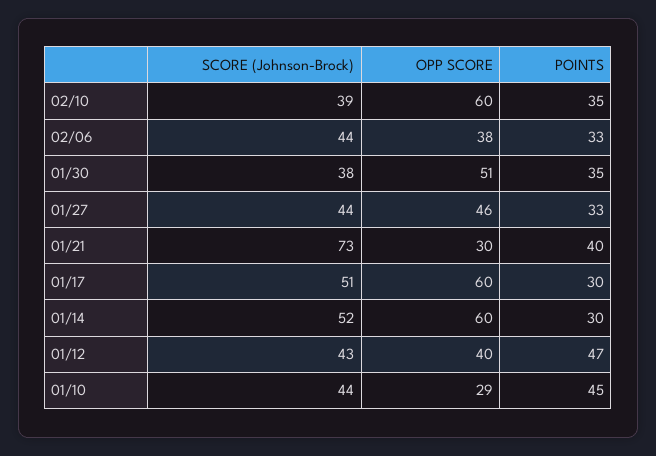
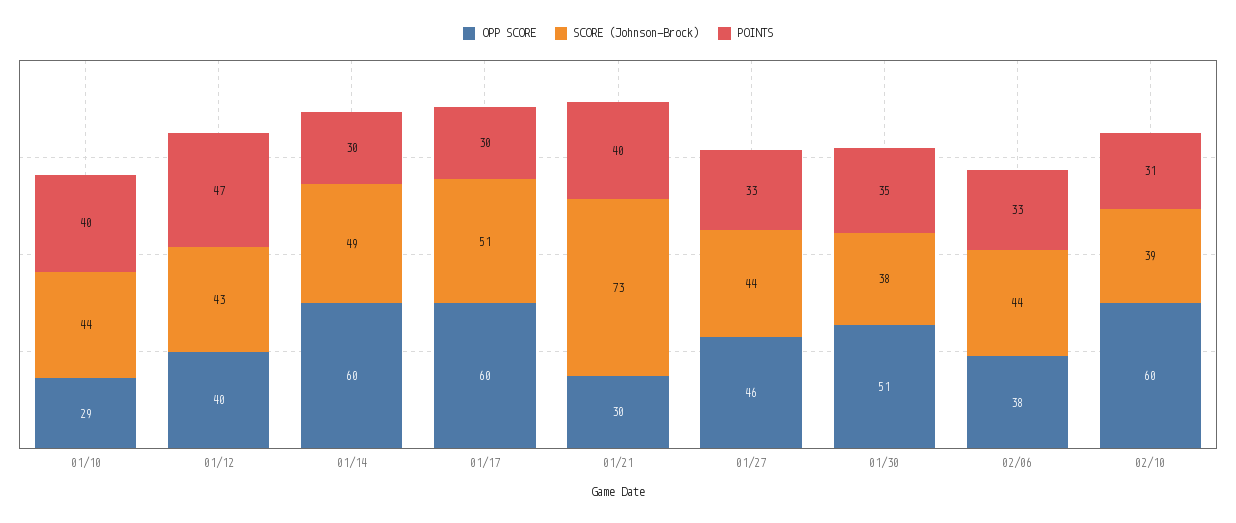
POINTS, 02/10: 35 -> 31
SCORE (Johnson-Brock), 01/14: 52 -> 49
POINTS, 01/10: 45 -> 40

